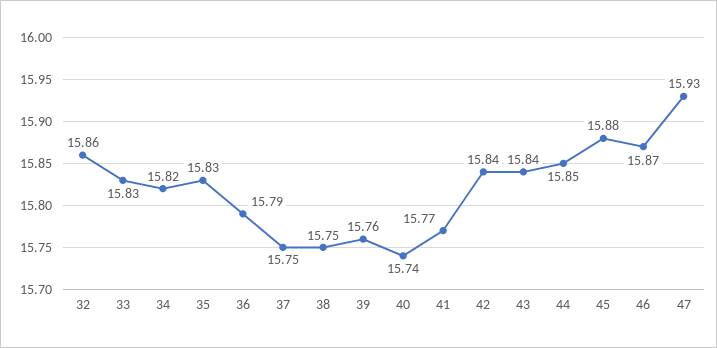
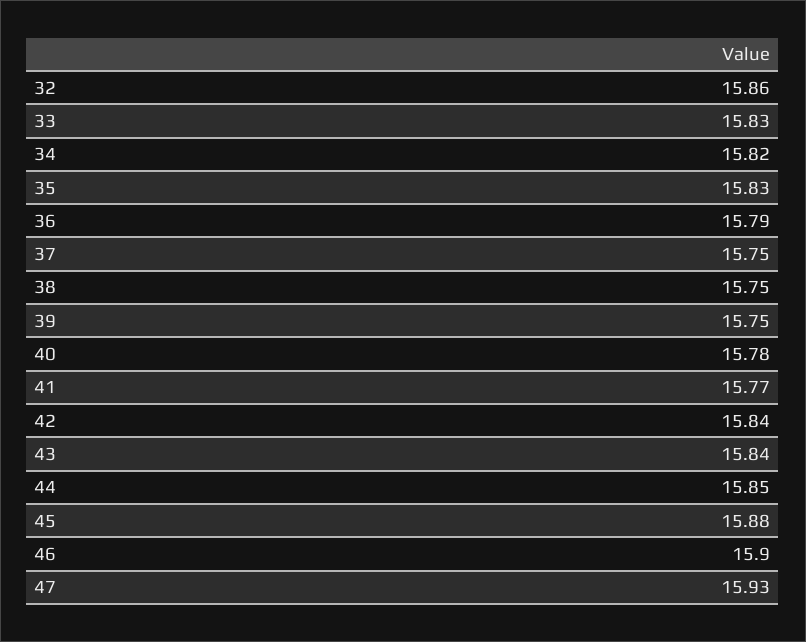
39: 15.76 -> 15.75
40: 15.74 -> 15.78
46: 15.87 -> 15.9

